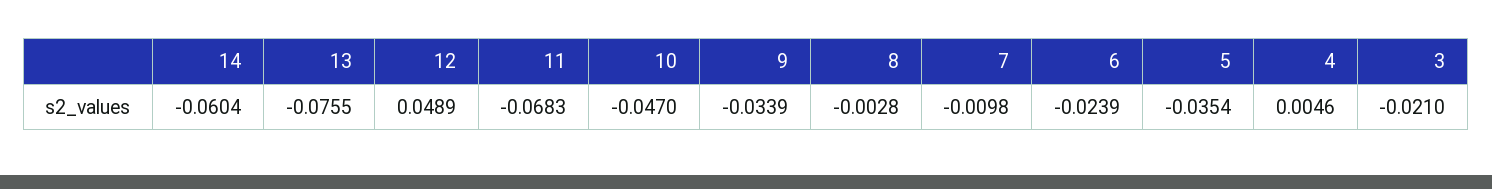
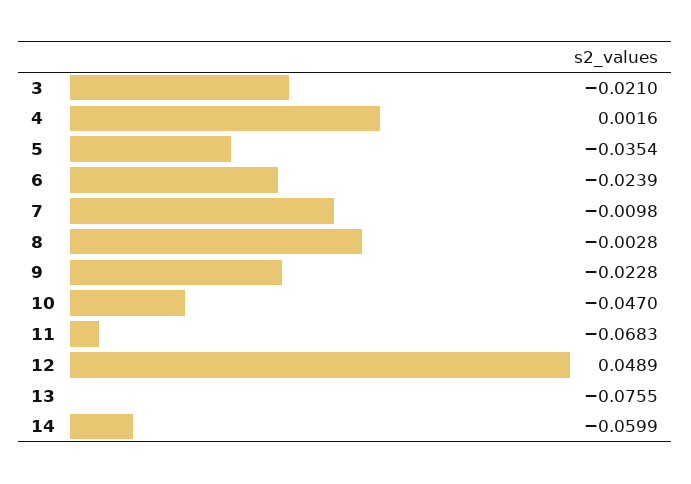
14: -0.0604 -> -0.0599
9: -0.0339 -> -0.0228
4: 0.0046 -> 0.0016

